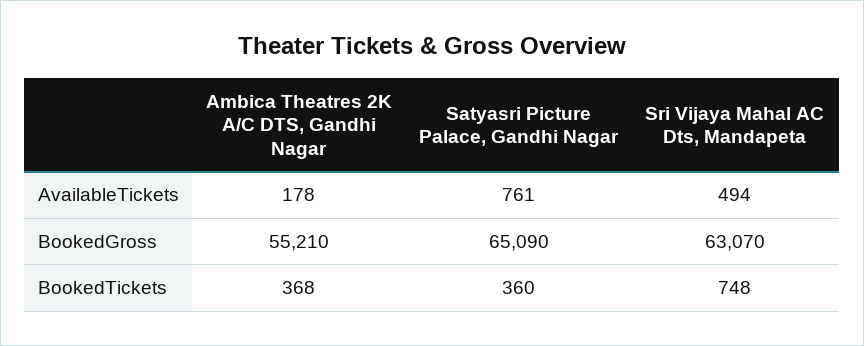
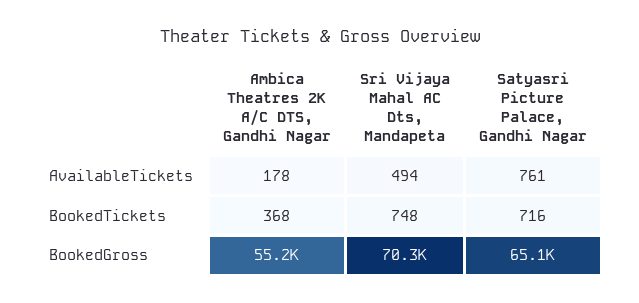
Sri Vijaya Mahal AC Dts, Mandapeta, BookedGross: 63070 -> 70300
Satyasri Picture Palace, Gandhi Nagar, BookedTickets: 360 -> 716

